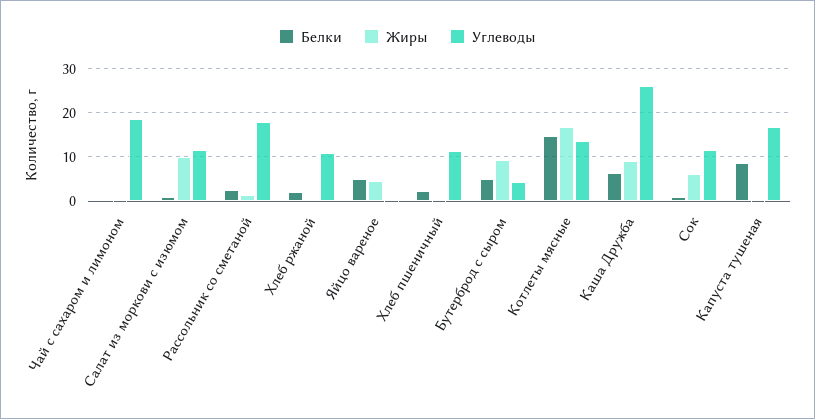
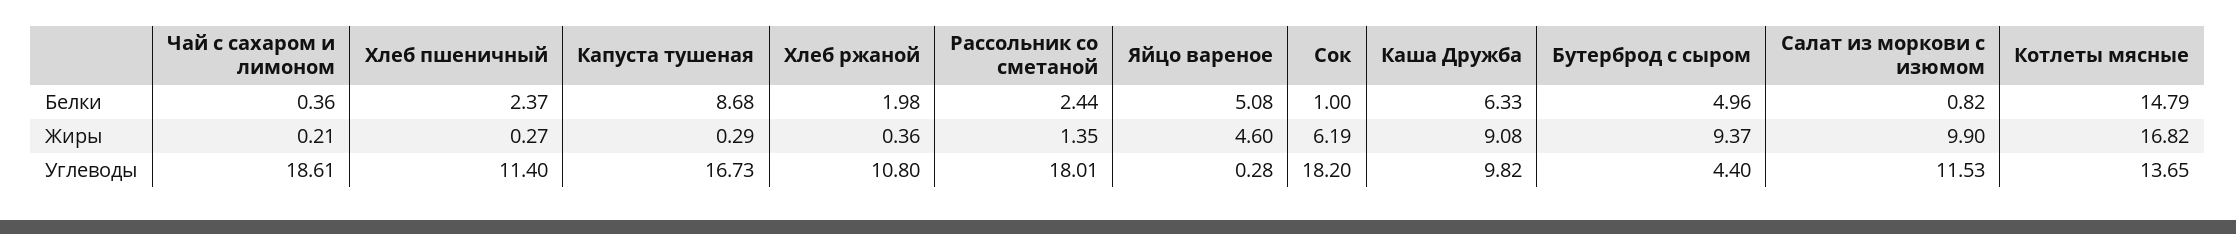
Углеводы, Каша Дружба: 26 -> 9.82
Углеводы, Сок: 12 -> 18.2

